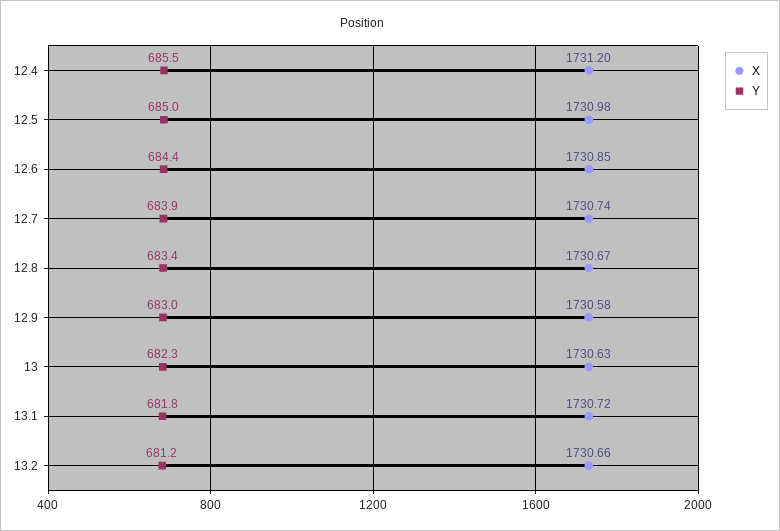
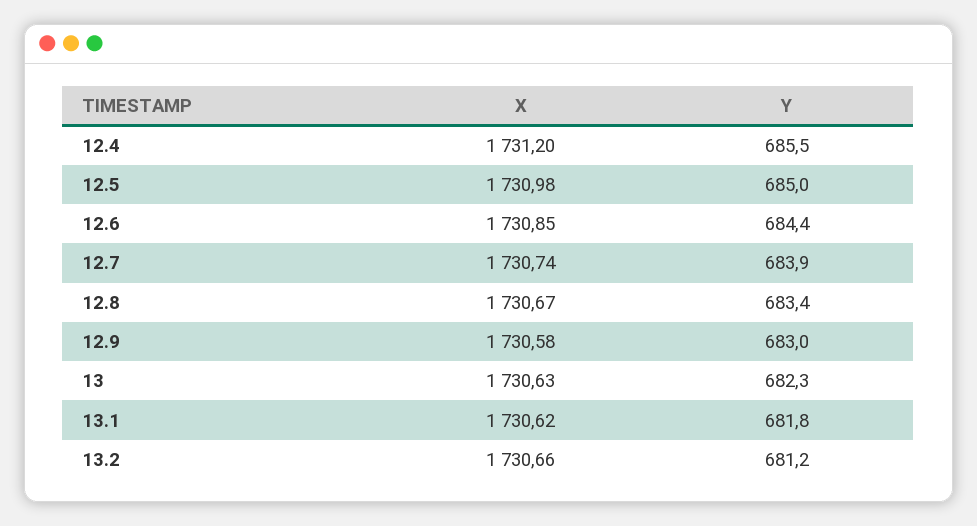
X, 13.1: 1730.72 -> 1730.62

